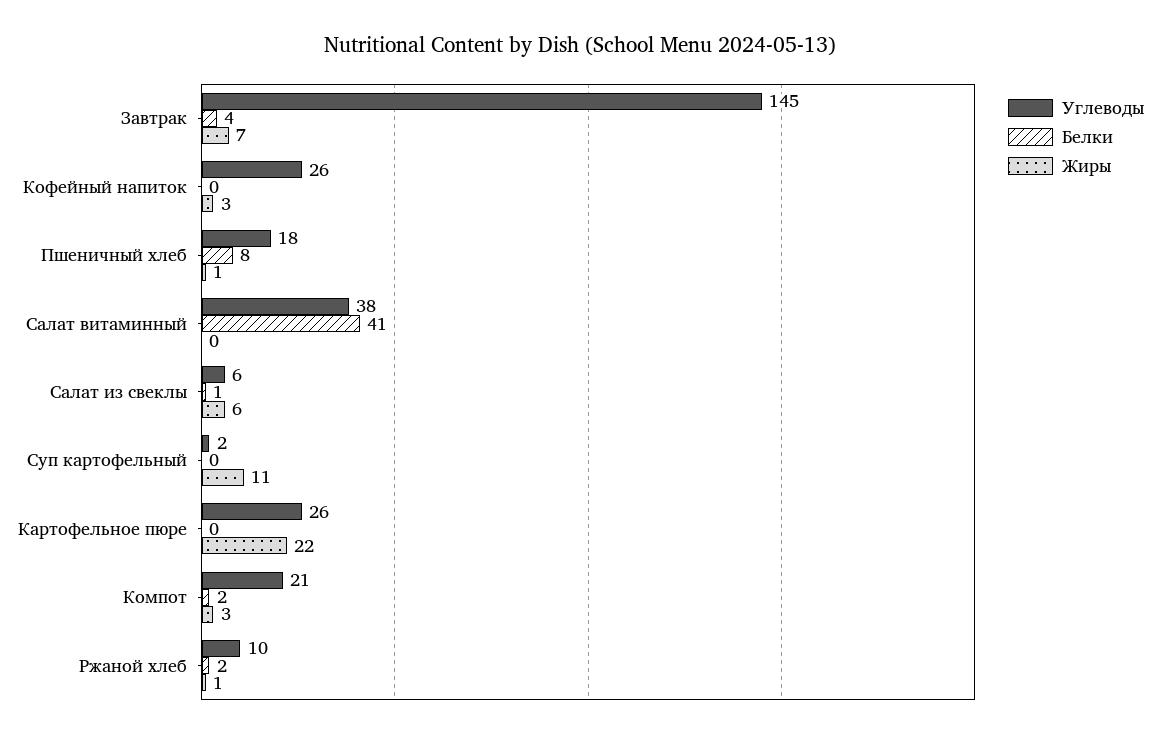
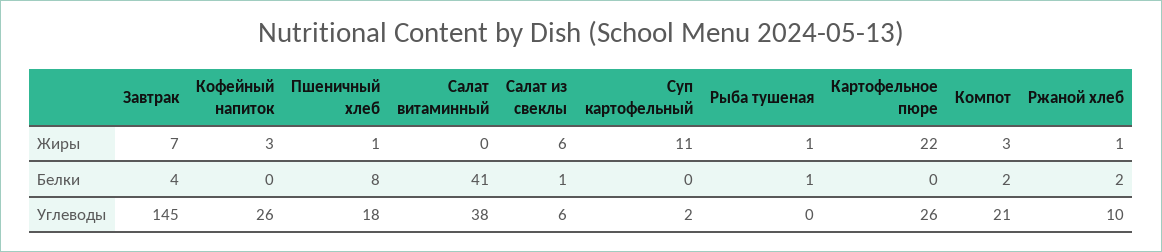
Жиры, Рыба тушеная: none -> 1
Белки, Рыба тушеная: none -> 1
Углеводы, Рыба тушеная: none -> 0

